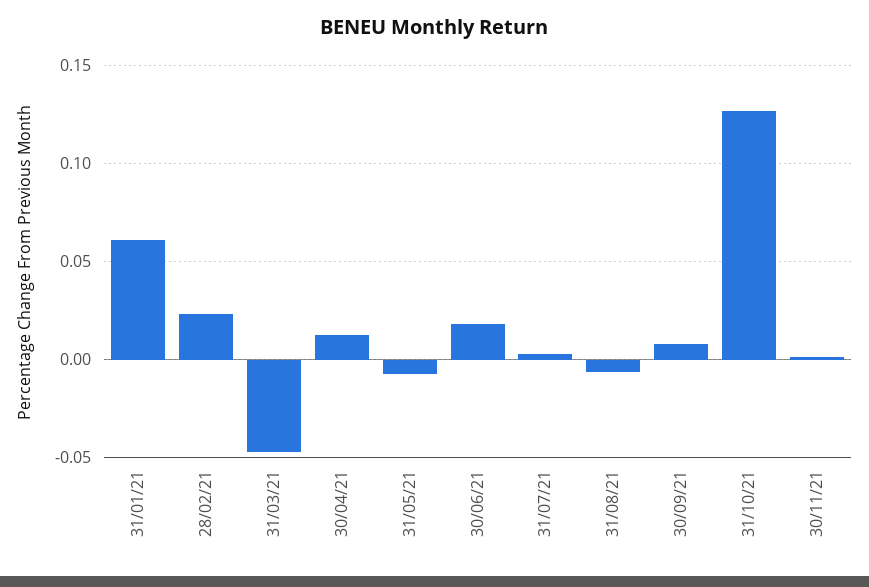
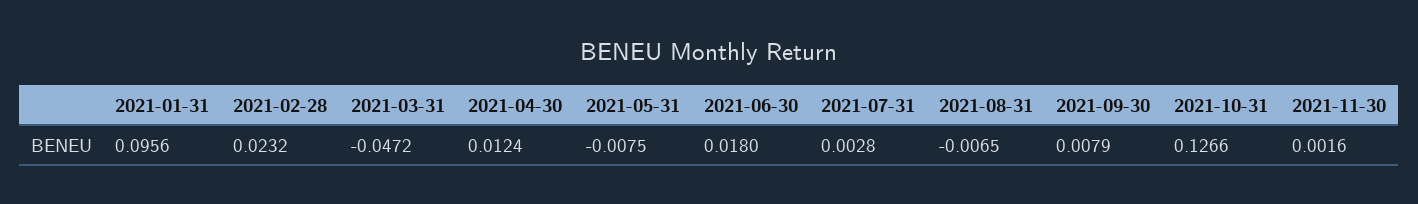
31/01/21: 0.06 -> 0.0956

